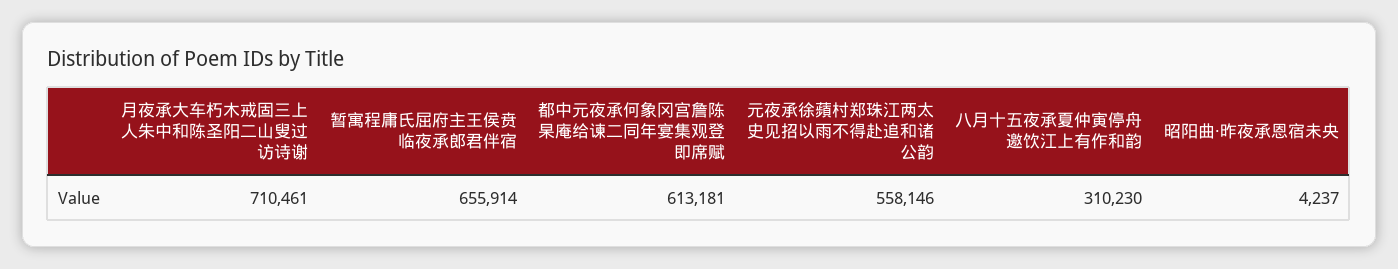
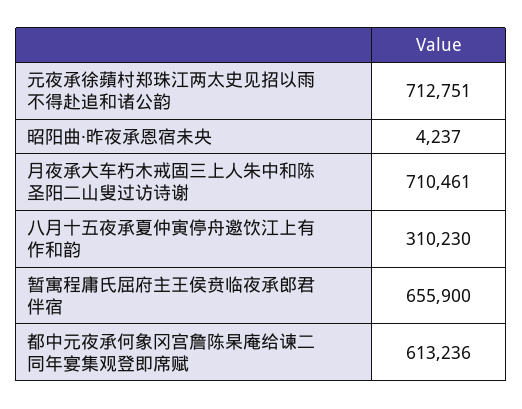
暂寓程庸氏屈府主王侯贲临夜承郎君伴宿: 655914 -> 655900
都中元夜承何象冈宫詹陈杲庵给谏二同年宴集观登即席赋: 613181 -> 613236
元夜承徐蘋村郑珠江两太史见招以雨不得赴追和诸公韵: 558146 -> 712751

